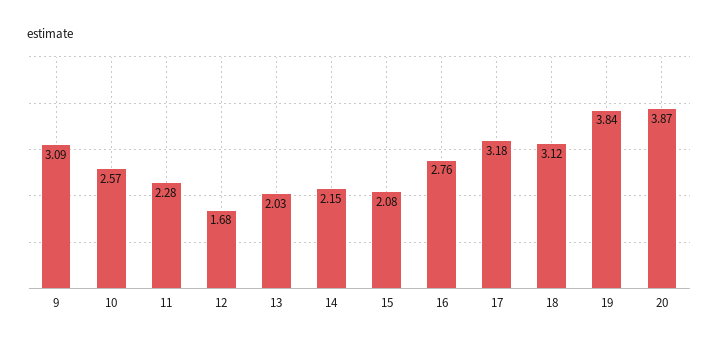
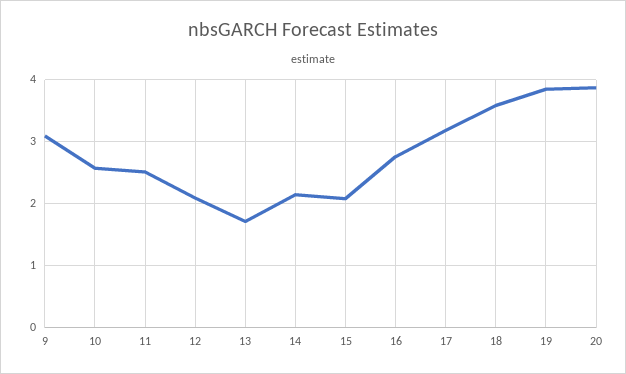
11: 2.28 -> 2.5
12: 1.68 -> 2.1
13: 2.03 -> 1.7
18: 3.12 -> 3.6

